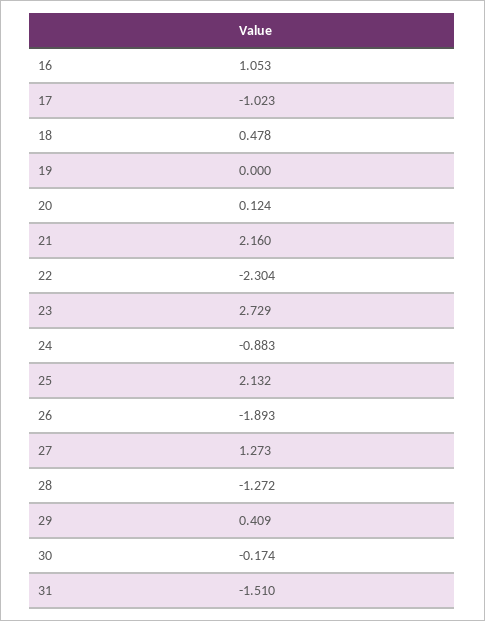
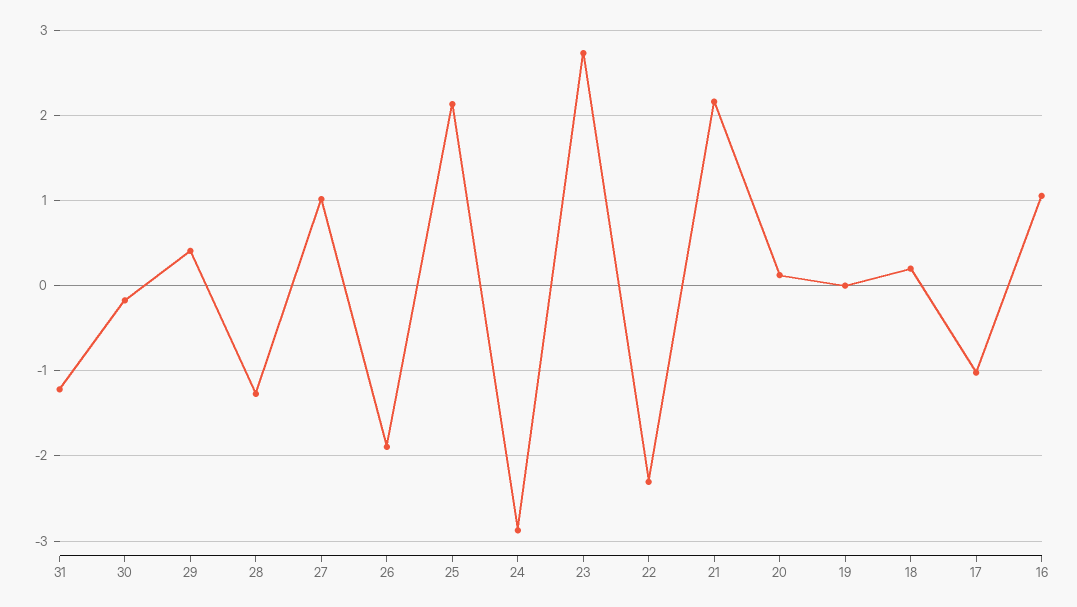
18: 0.478 -> 0.2
24: -0.883 -> -2.9
27: 1.273 -> 1
31: -1.51 -> -1.2

